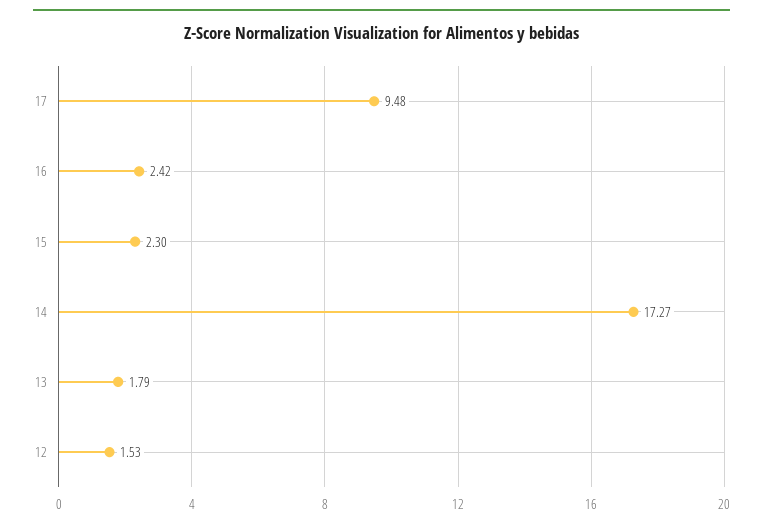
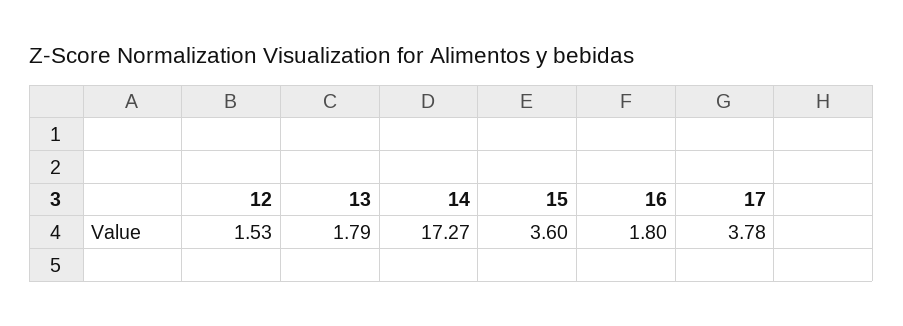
17: 9.48 -> 3.78
16: 2.42 -> 1.8
15: 2.3 -> 3.6

